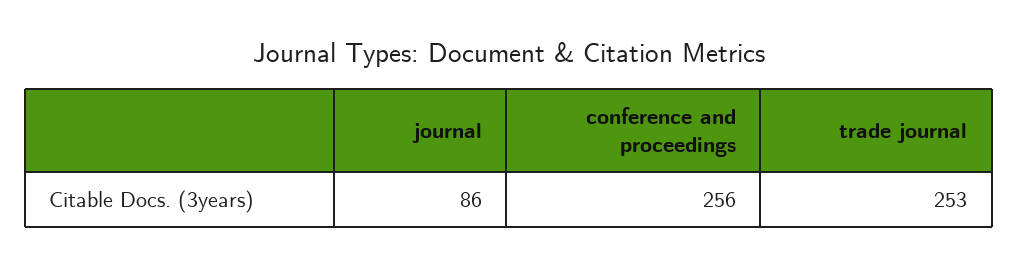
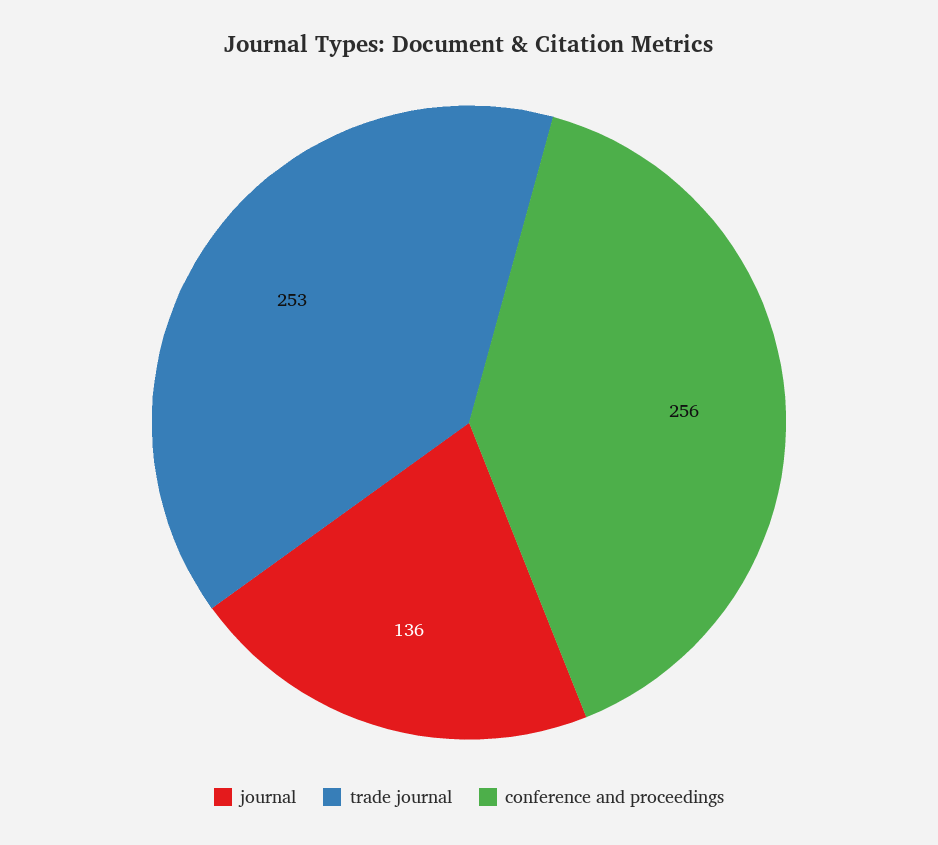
journal: 86 -> 136

